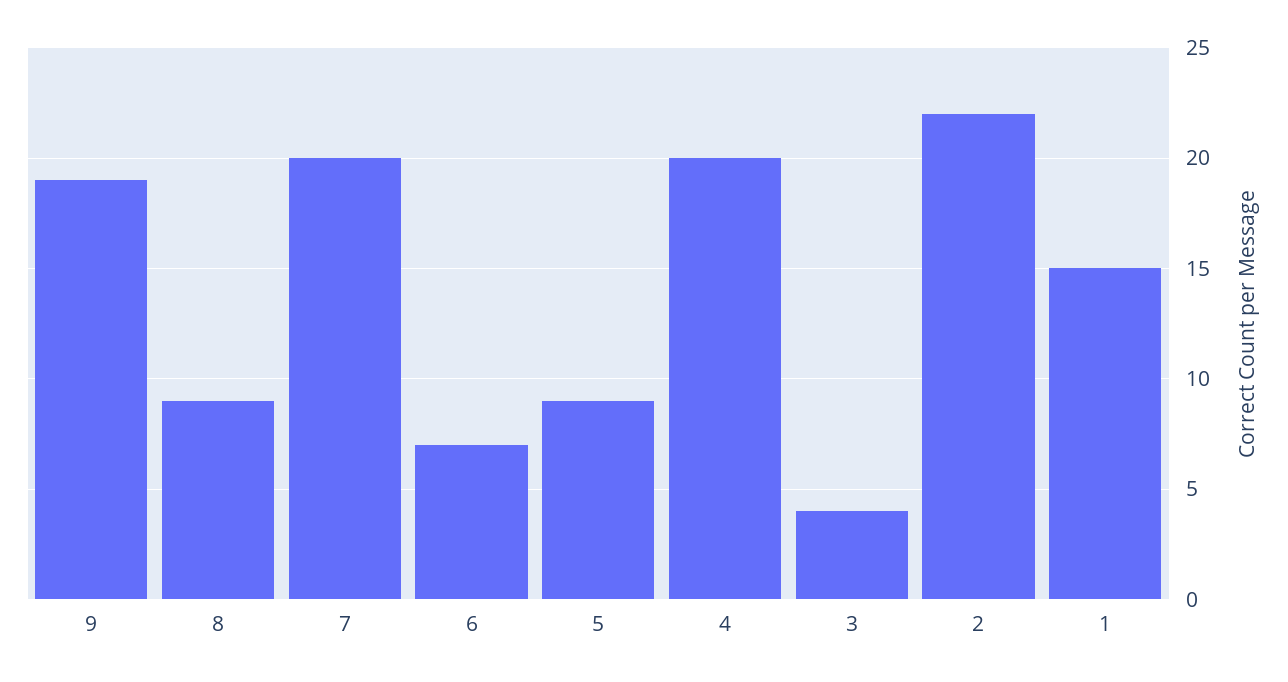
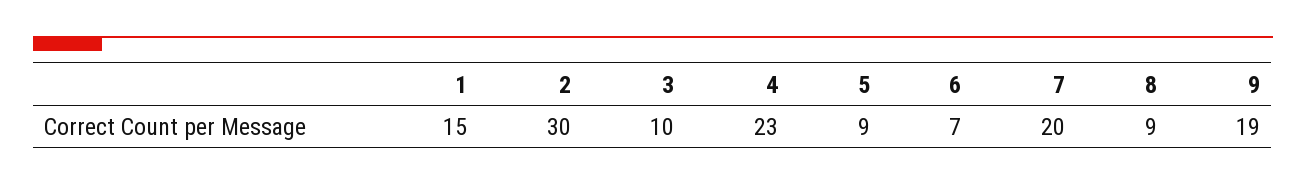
4: 20 -> 23
3: 4 -> 10
2: 22 -> 30

